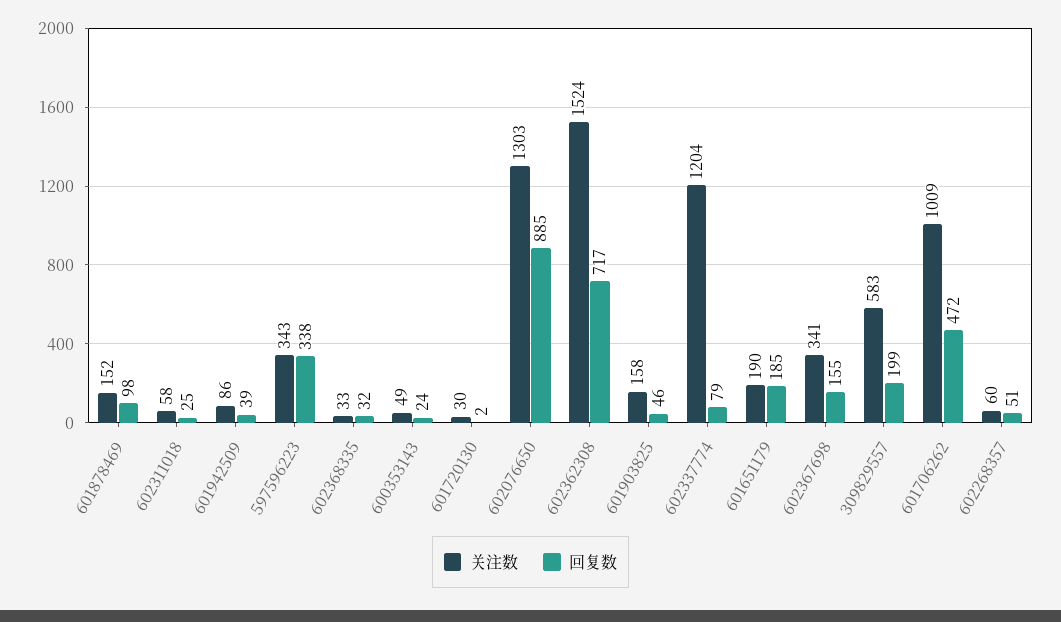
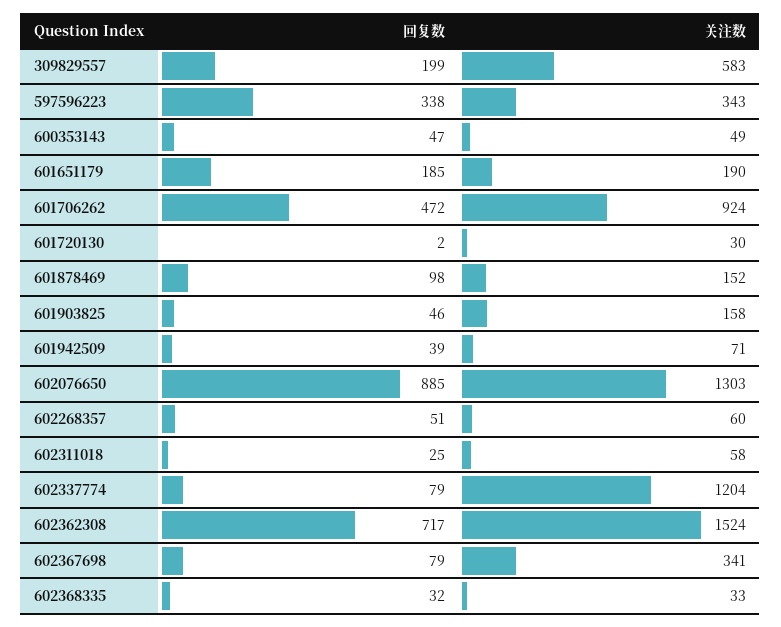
关注数, 601942509: 86 -> 71
回复数, 600353143: 24 -> 47
回复数, 602367698: 155 -> 79
关注数, 601706262: 1009 -> 924

